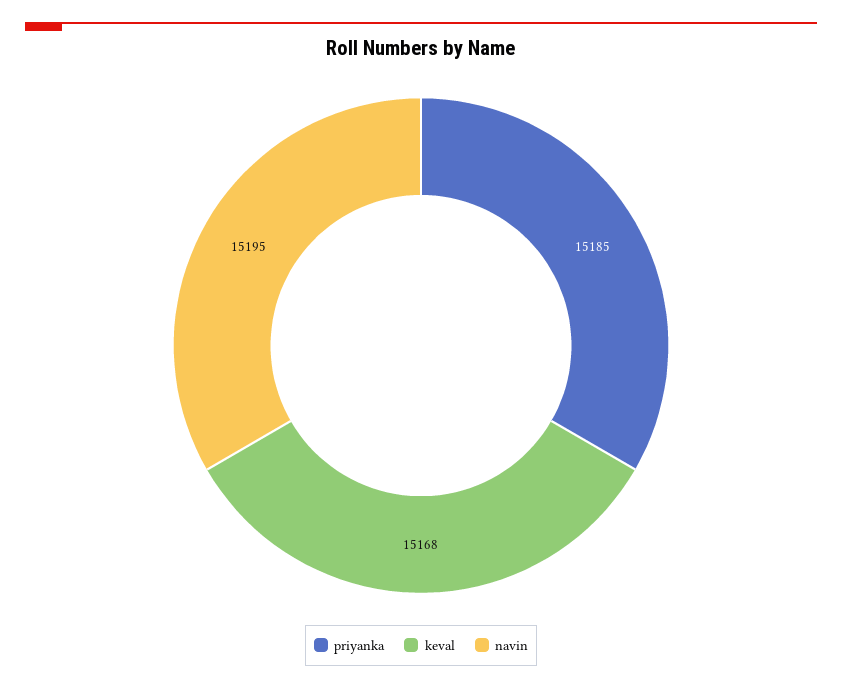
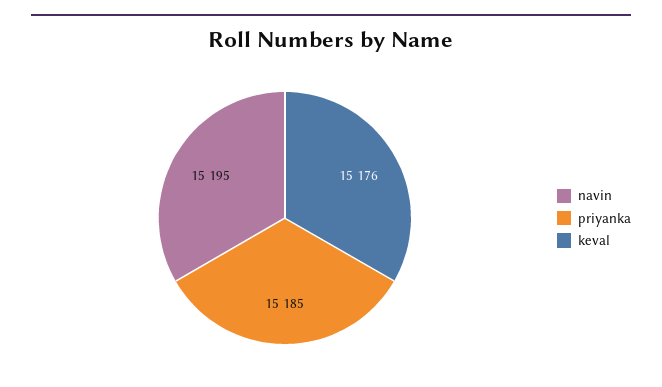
keval: 15168 -> 15176

